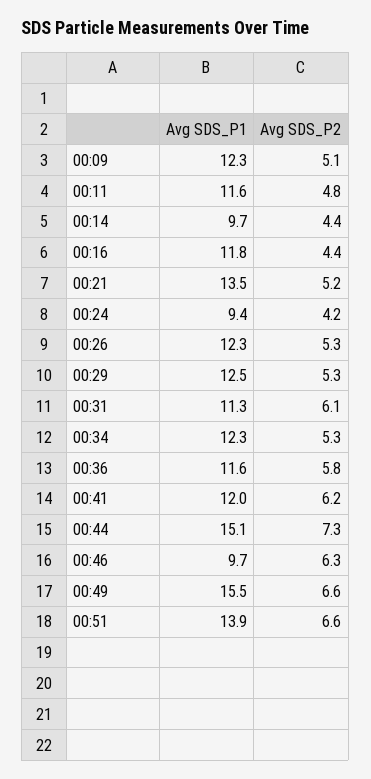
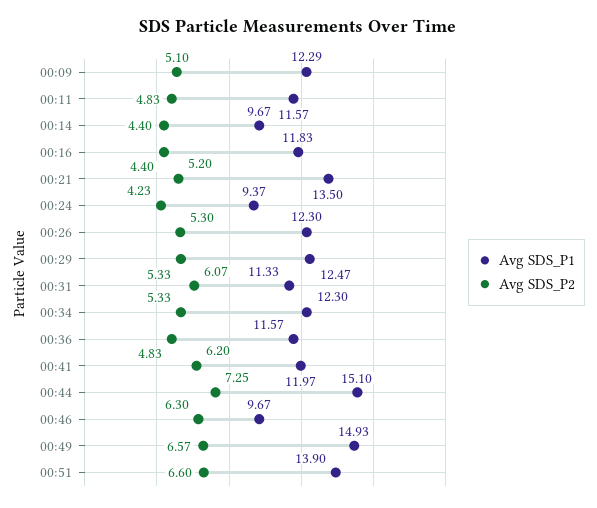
Avg SDS_P2, 00:36: 5.8 -> 4.83
Avg SDS_P1, 00:49: 15.5 -> 14.93

